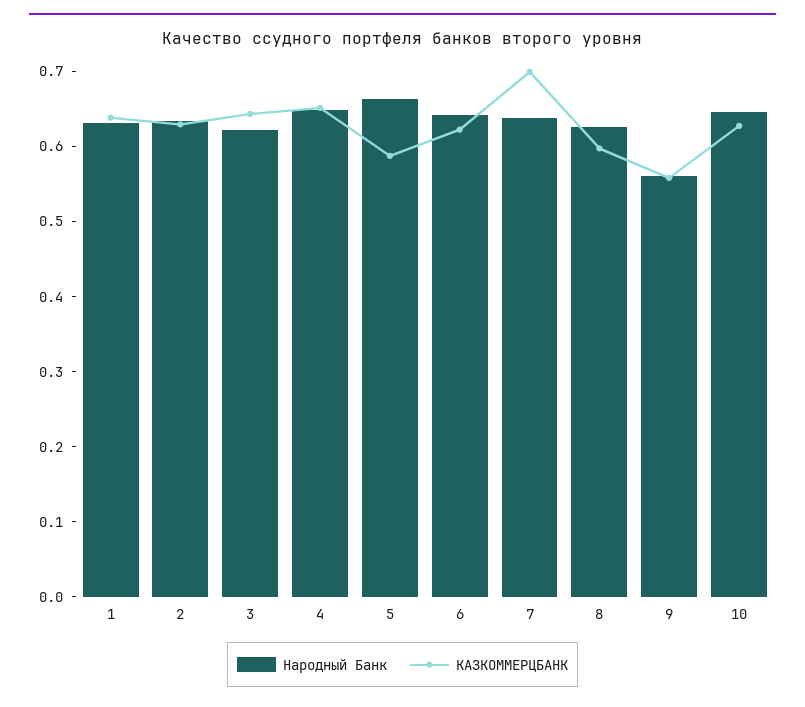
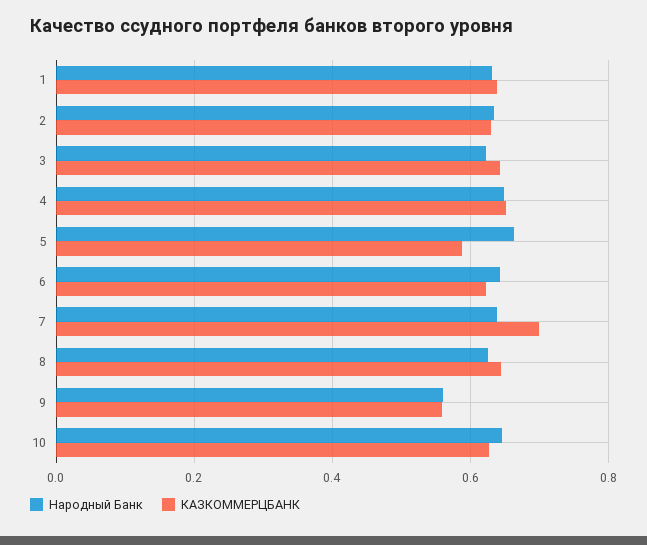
КАЗКОММЕРЦБАНК, 8: 0.6 -> 0.64

